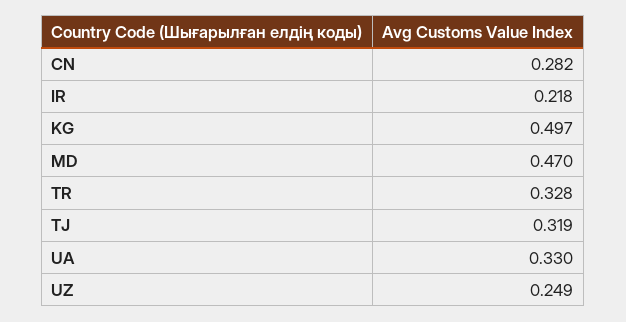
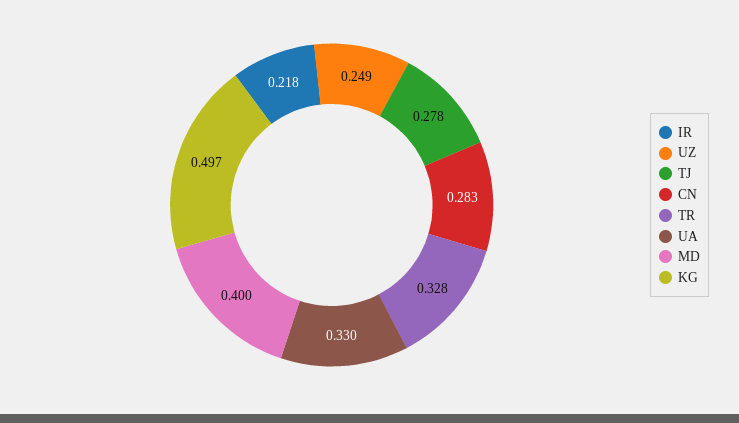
CN: 0.282 -> 0.283
MD: 0.47 -> 0.4
TJ: 0.319 -> 0.278

